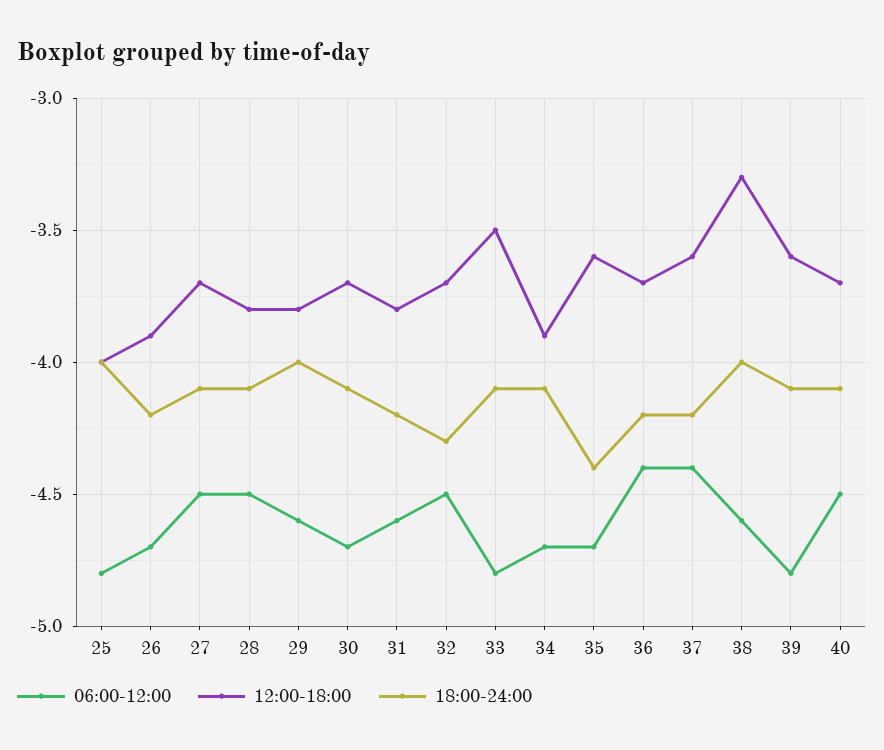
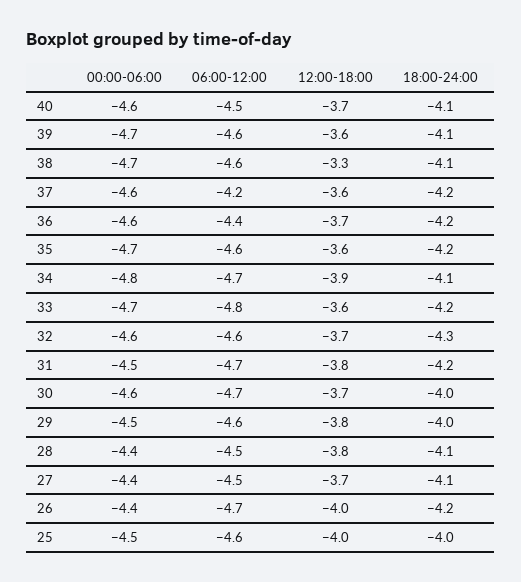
06:00-12:00, 25: -4.8 -> -4.6
12:00-18:00, 26: -3.9 -> -4
18:00-24:00, 30: -4.1 -> -4
06:00-12:00, 31: -4.6 -> -4.7
06:00-12:00, 32: -4.5 -> -4.6
12:00-18:00, 33: -3.5 -> -3.6
18:00-24:00, 33: -4.1 -> -4.2
06:00-12:00, 35: -4.7 -> -4.6
18:00-24:00, 35: -4.4 -> -4.2
06:00-12:00, 37: -4.4 -> -4.2
18:00-24:00, 38: -4 -> -4.1
06:00-12:00, 39: -4.8 -> -4.6
00:00-06:00, 40: none -> -4.6
00:00-06:00, 39: none -> -4.7
00:00-06:00, 38: none -> -4.7
00:00-06:00, 37: none -> -4.6
00:00-06:00, 36: none -> -4.6
00:00-06:00, 35: none -> -4.7
00:00-06:00, 34: none -> -4.8
00:00-06:00, 33: none -> -4.7
00:00-06:00, 32: none -> -4.6
00:00-06:00, 31: none -> -4.5
00:00-06:00, 30: none -> -4.6
00:00-06:00, 29: none -> -4.5
00:00-06:00, 28: none -> -4.4
00:00-06:00, 27: none -> -4.4
00:00-06:00, 26: none -> -4.4
00:00-06:00, 25: none -> -4.5

